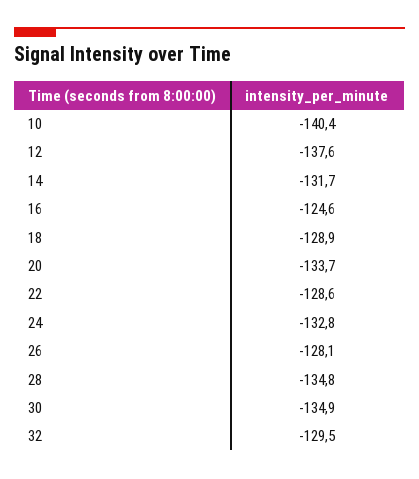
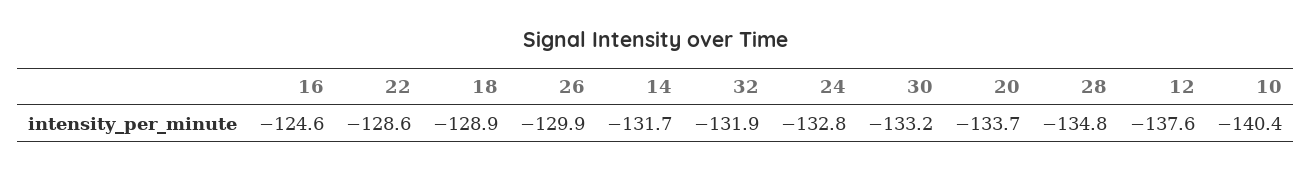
26: -128.1 -> -129.9
30: -134.9 -> -133.2
32: -129.5 -> -131.9

